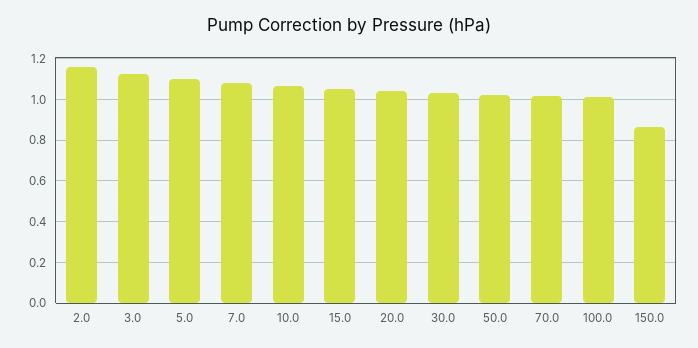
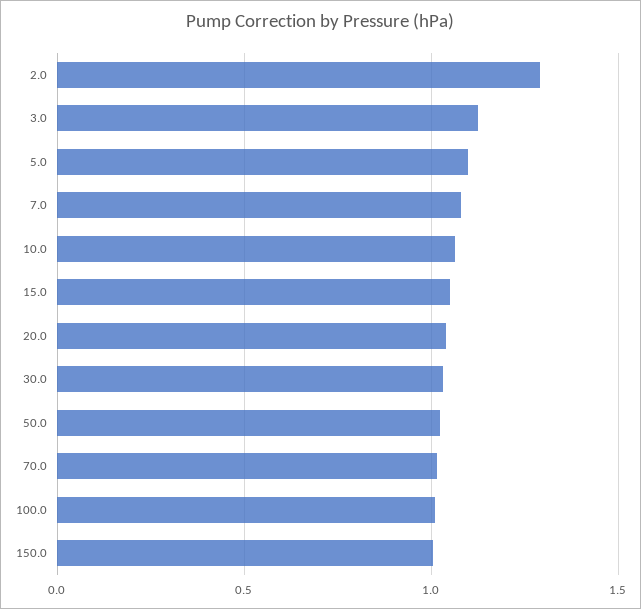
2.0: 1.15 -> 1.3
150.0: 0.85 -> 1

